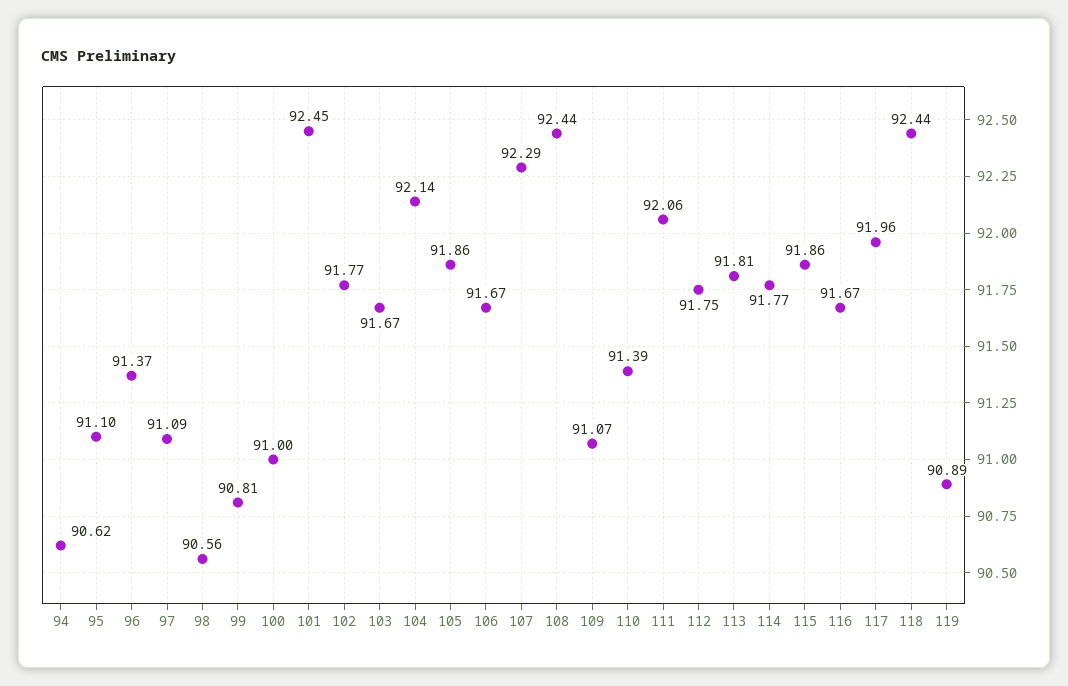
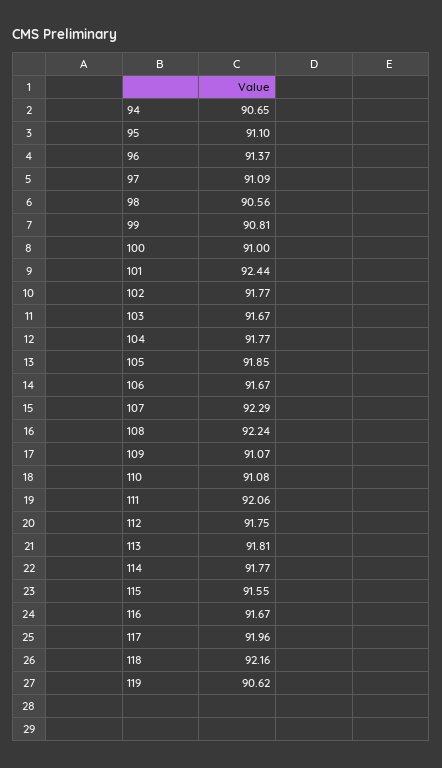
94: 90.62 -> 90.65
101: 92.45 -> 92.44
104: 92.14 -> 91.77
105: 91.86 -> 91.85
108: 92.44 -> 92.24
110: 91.39 -> 91.08
115: 91.86 -> 91.55
118: 92.44 -> 92.16
119: 90.89 -> 90.62

